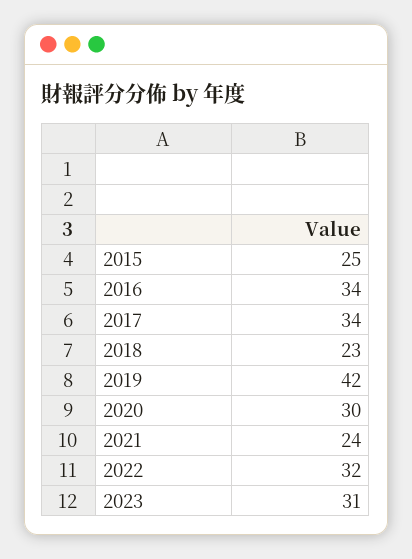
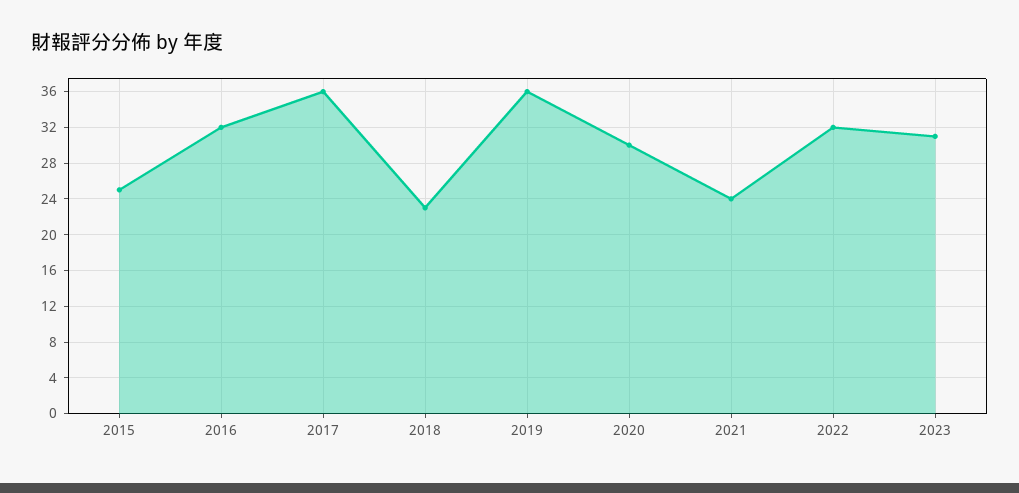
2016: 34 -> 32
2017: 34 -> 36
2019: 42 -> 36

